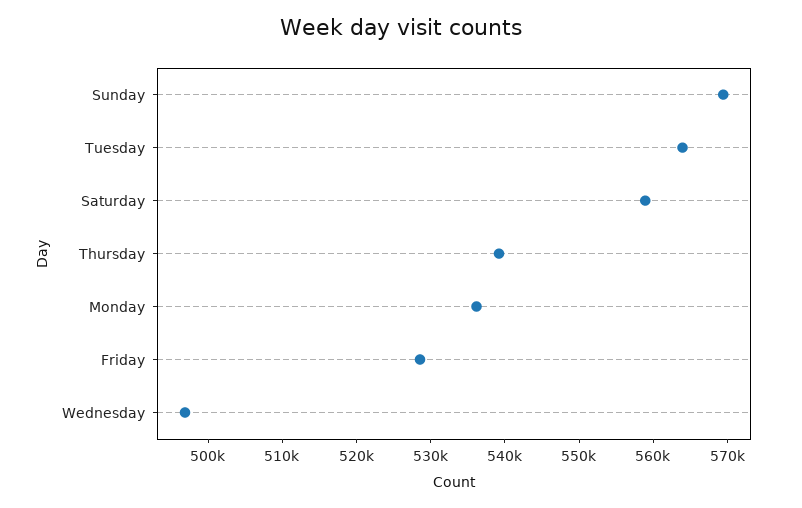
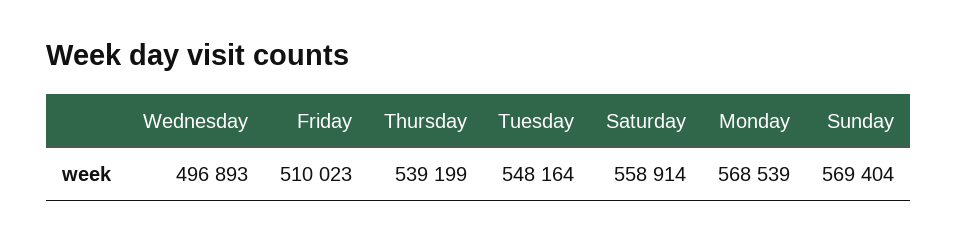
Tuesday: 564000 -> 548164
Monday: 536000 -> 568539
Friday: 528000 -> 510023

